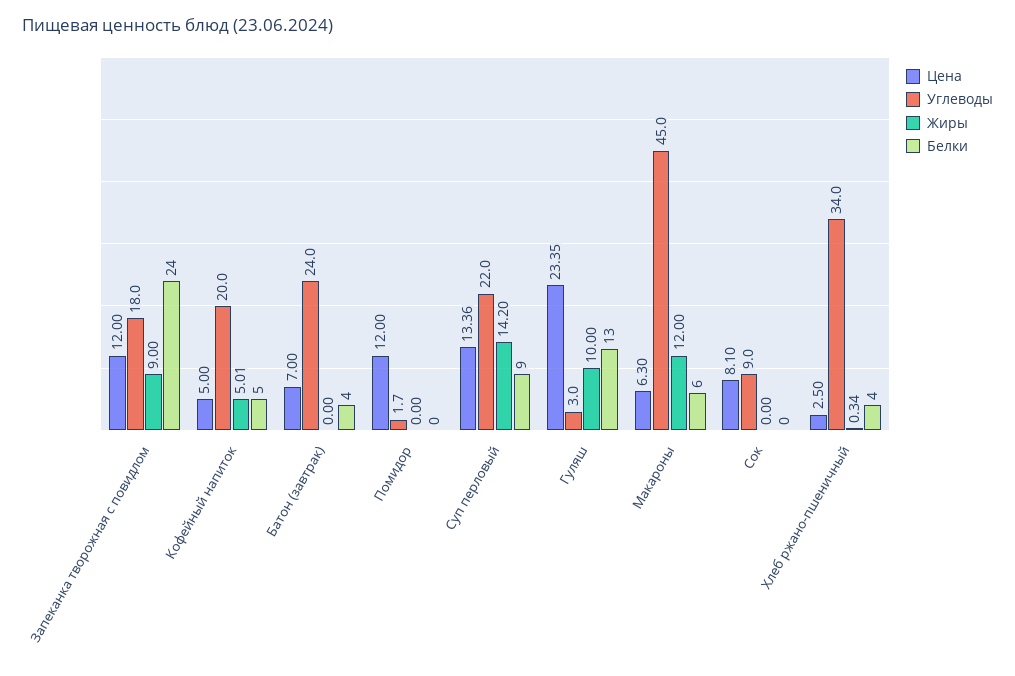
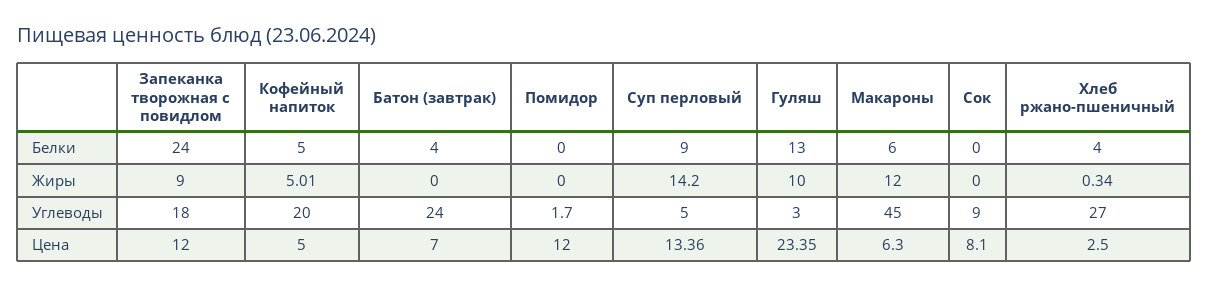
Углеводы, Суп перловый: 22 -> 5
Углеводы, Хлеб ржано-пшеничный: 34 -> 27

